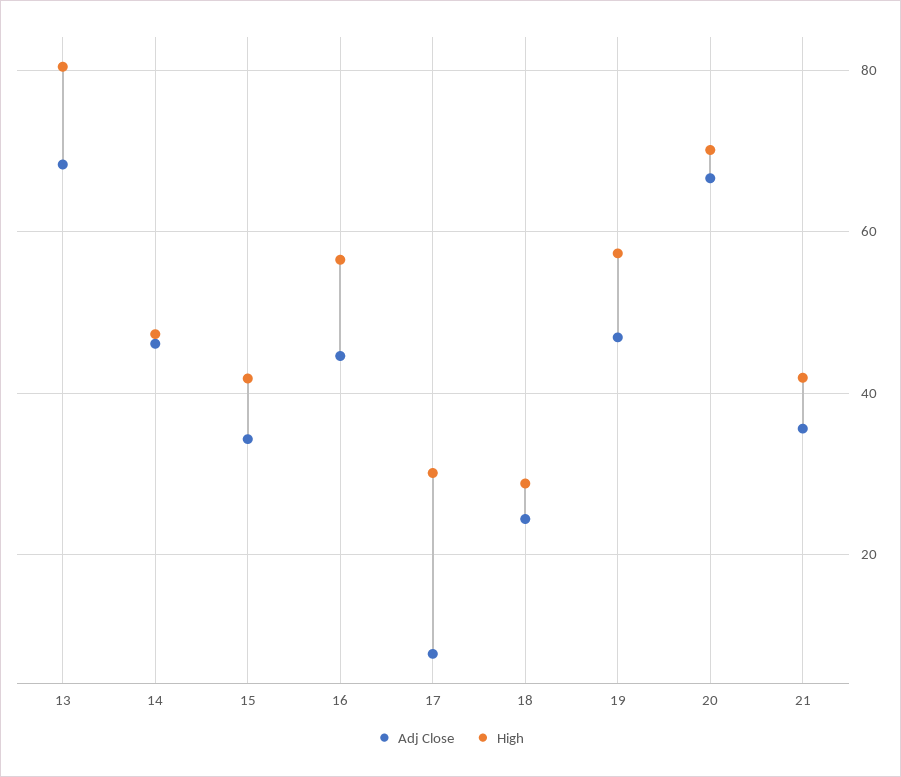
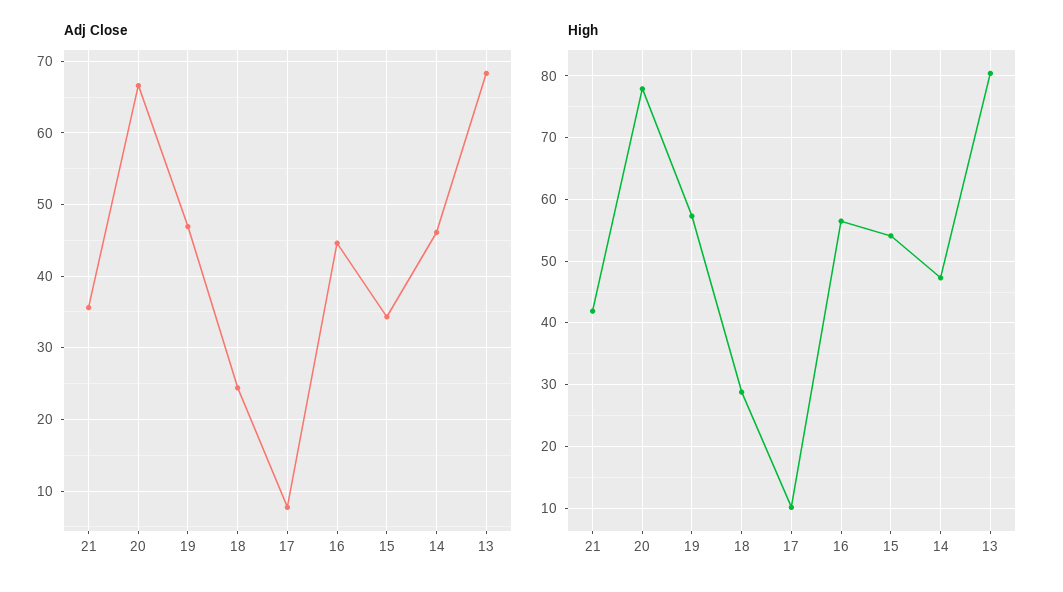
High, 15: 42 -> 54
High, 17: 30 -> 10
High, 20: 70 -> 78

